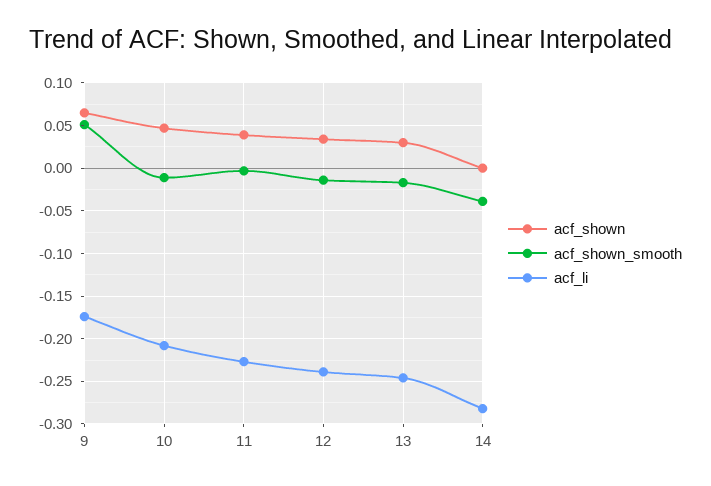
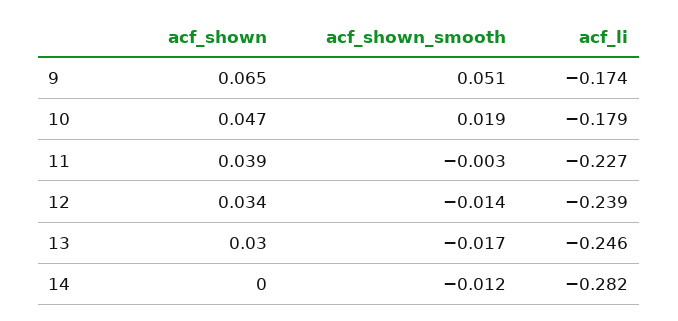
acf_shown_smooth, 10: -0.01 -> 0.019
acf_li, 10: -0.21 -> -0.179
acf_shown_smooth, 14: -0.04 -> -0.012

